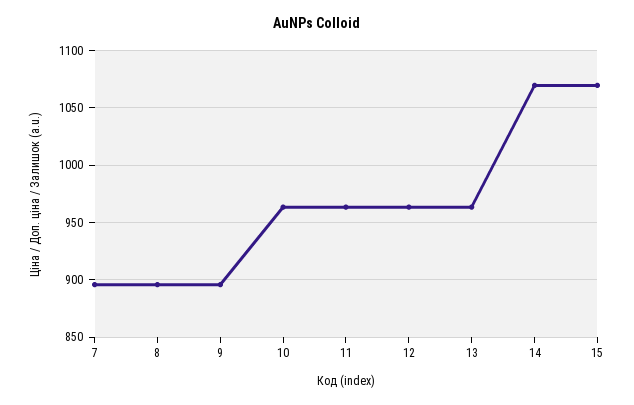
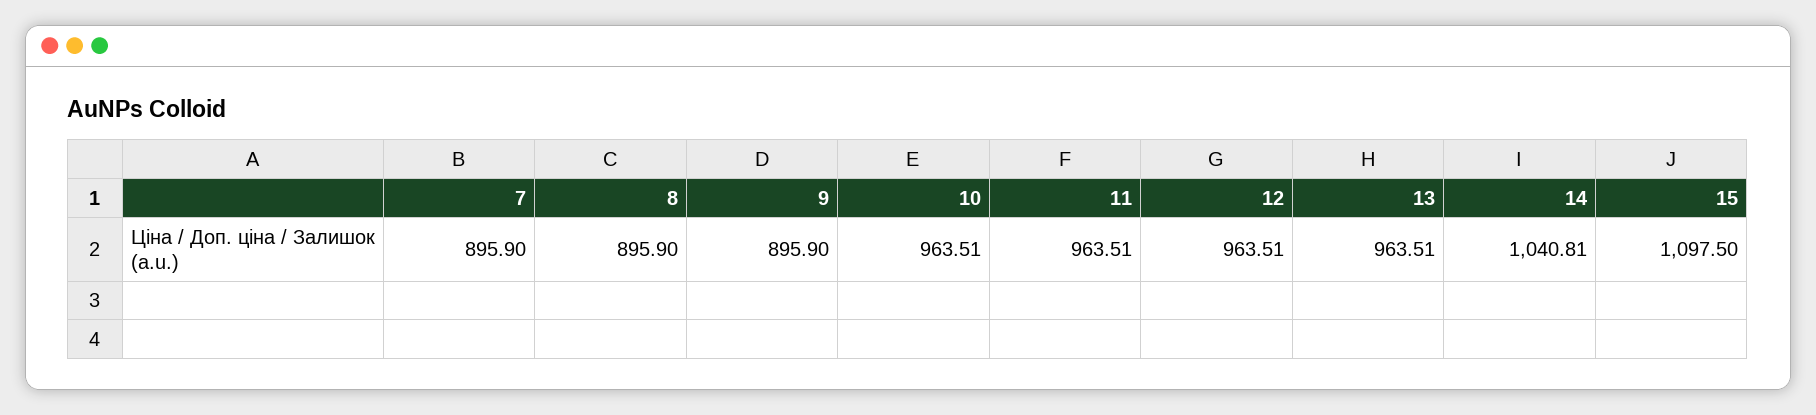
14: 1070 -> 1040.81
15: 1070 -> 1097.5

